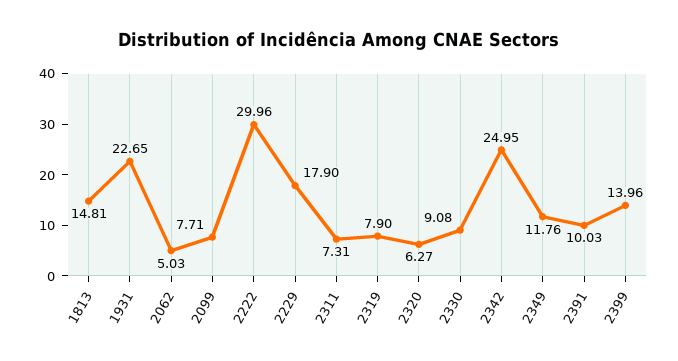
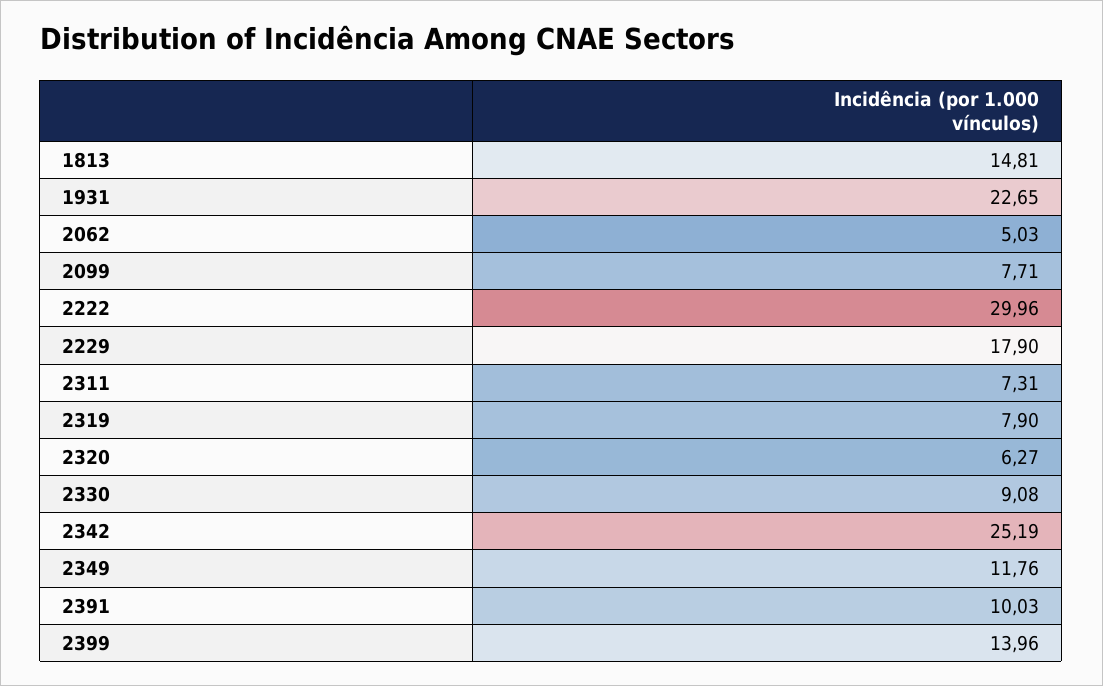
2342: 24.95 -> 25.19

